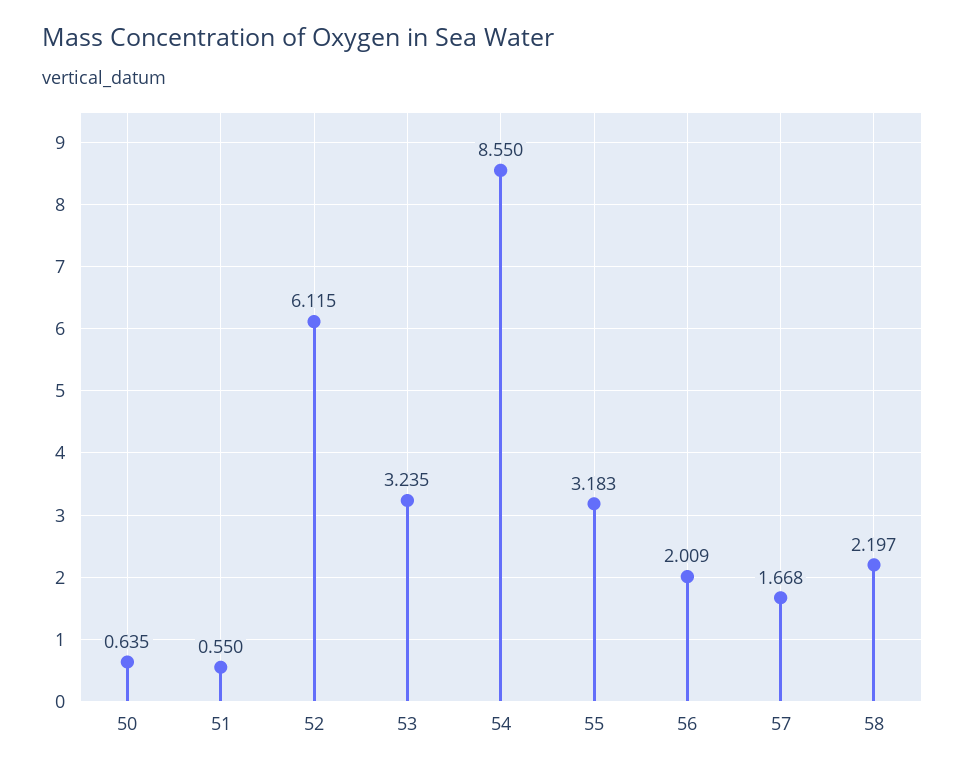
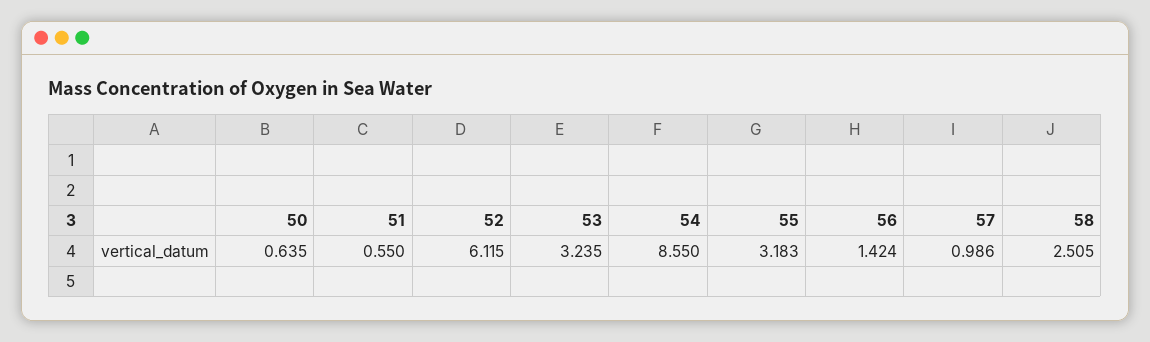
56: 2.009 -> 1.424
57: 1.668 -> 0.986
58: 2.197 -> 2.505

